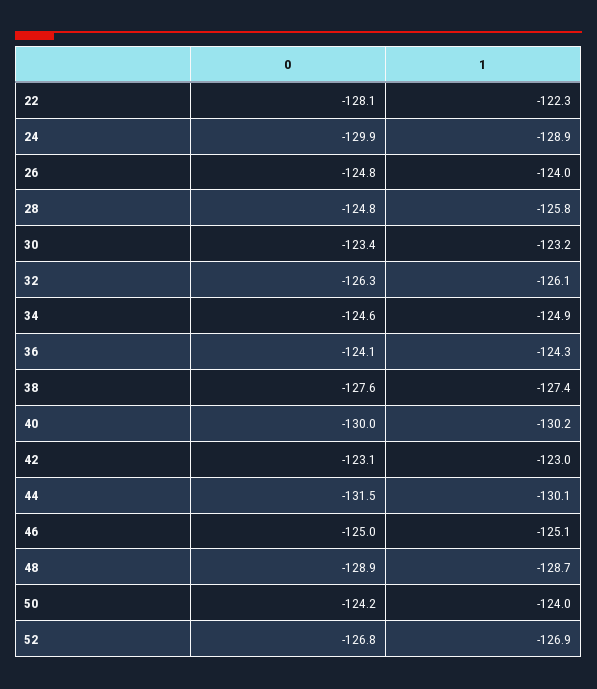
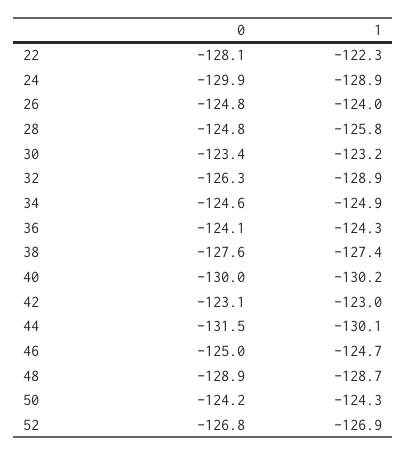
1, 32: -126.1 -> -128.9
1, 46: -125.1 -> -124.7
1, 50: -124 -> -124.3

